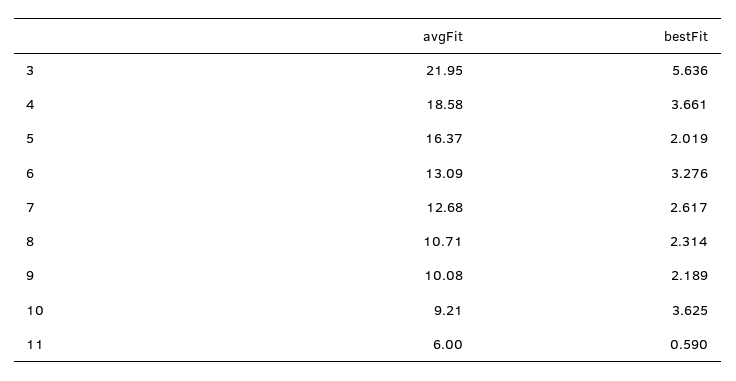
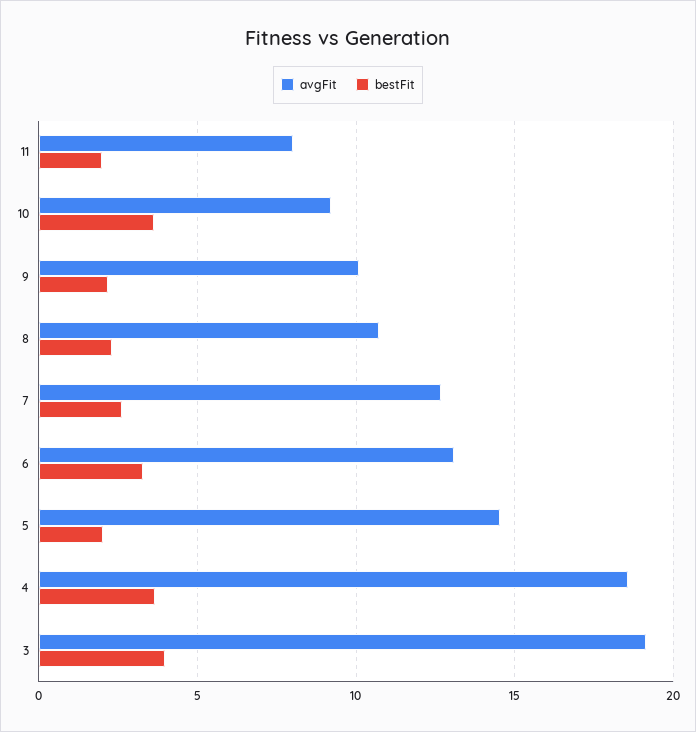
avgFit, 3: 21.95 -> 19
bestFit, 3: 5.636 -> 4
avgFit, 5: 16.37 -> 14.5
avgFit, 11: 6 -> 8
bestFit, 11: 0.59 -> 2

